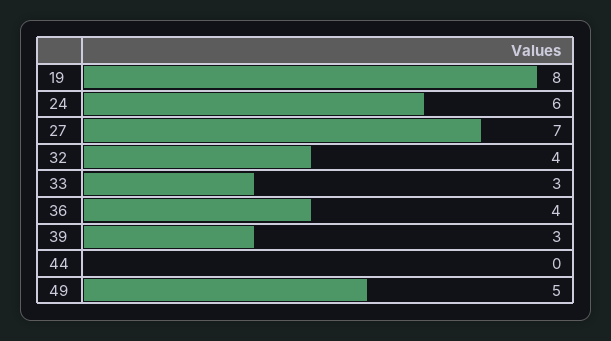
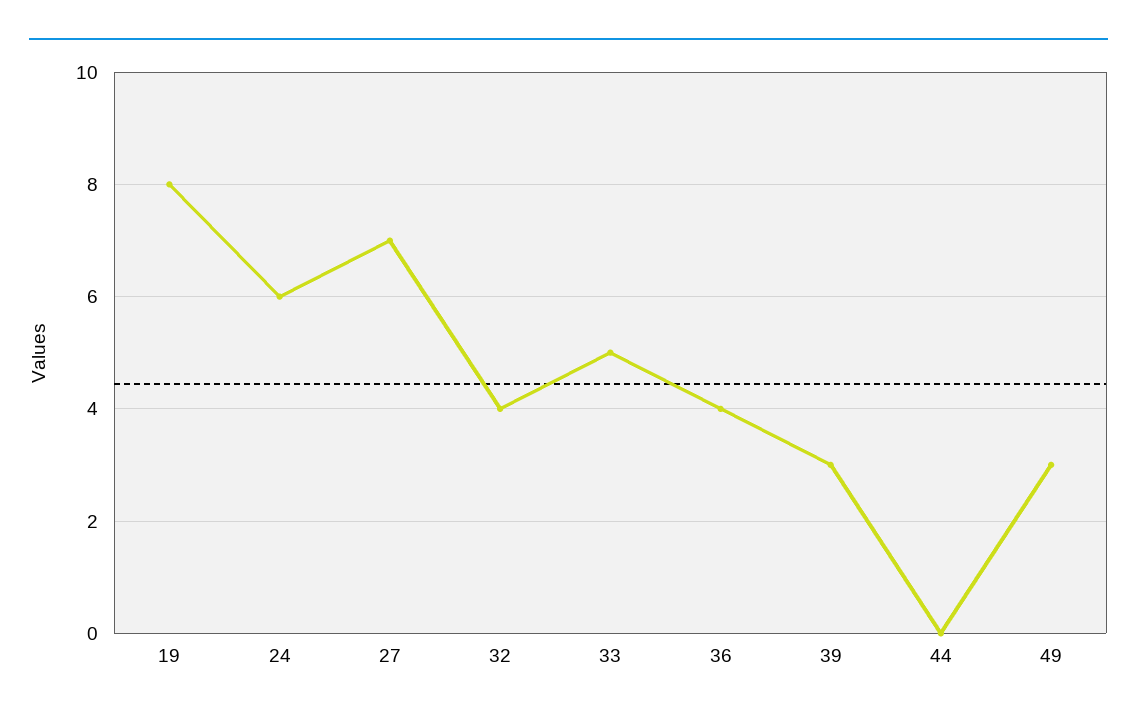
33: 3 -> 5
49: 5 -> 3

